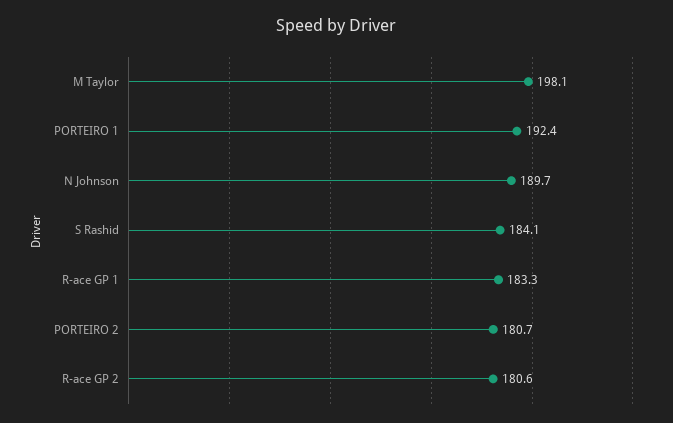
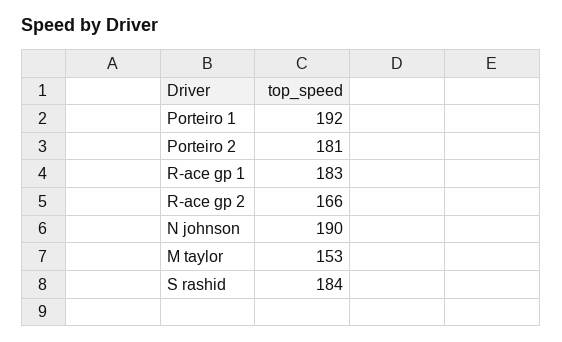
M Taylor: 198.1 -> 153
R-ace GP 2: 180.6 -> 166

